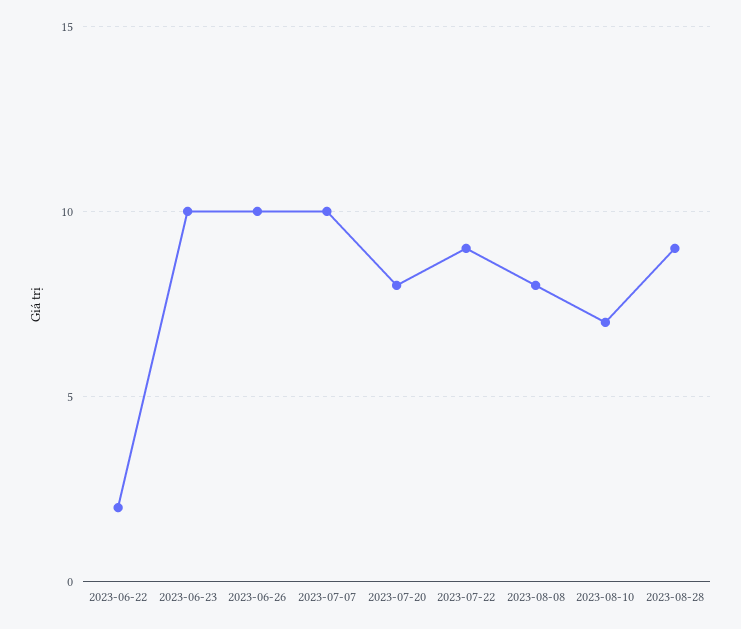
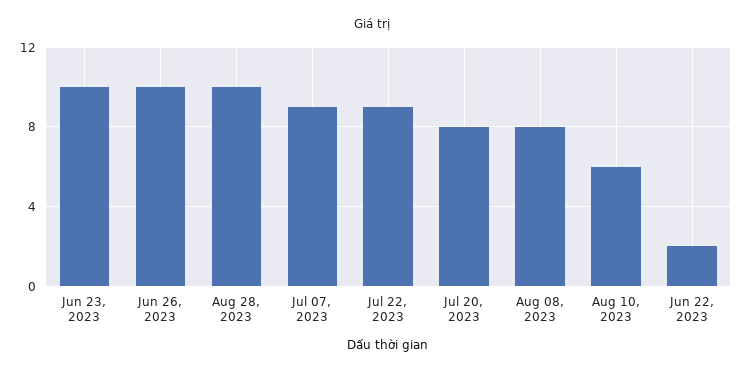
2023-07-07: 10 -> 9
2023-08-10: 7 -> 6
2023-08-28: 9 -> 10

